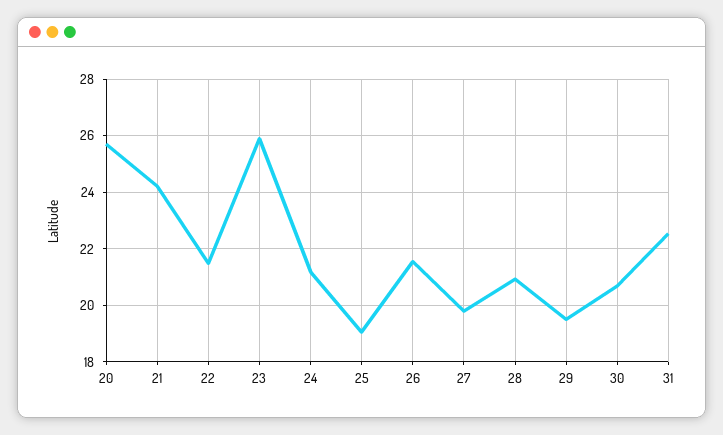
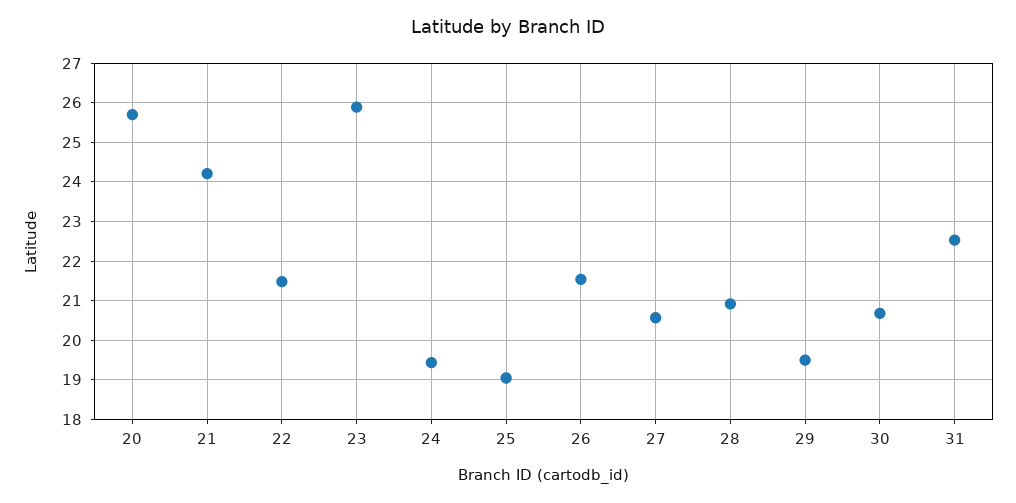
24: 21.25 -> 19.4
27: 19.75 -> 20.6

